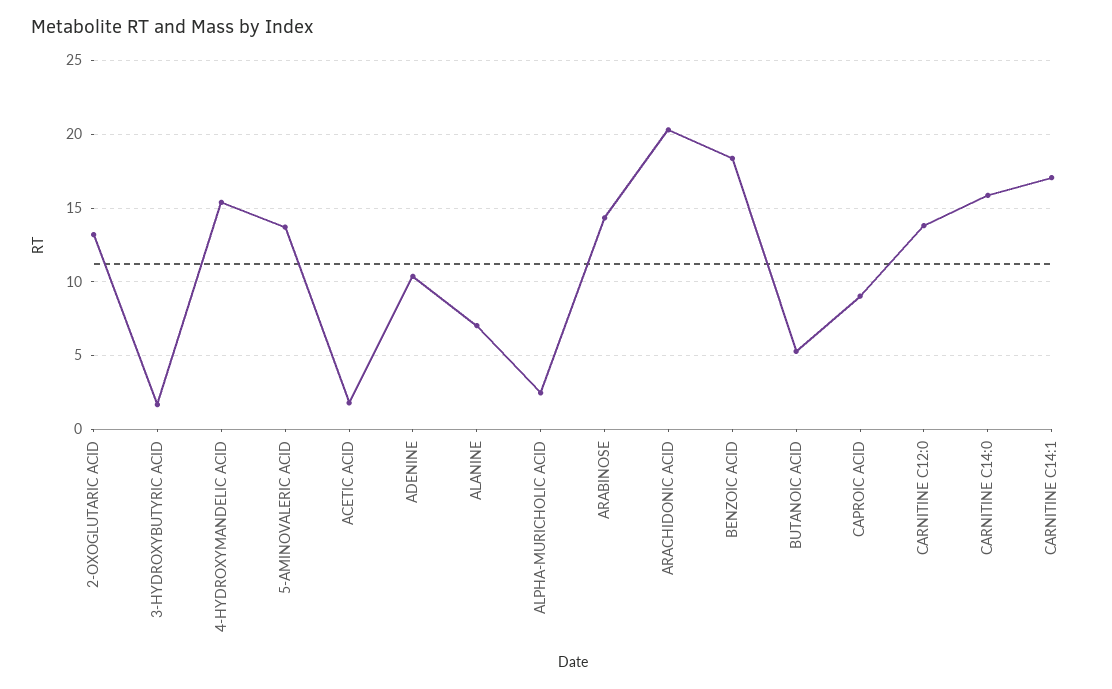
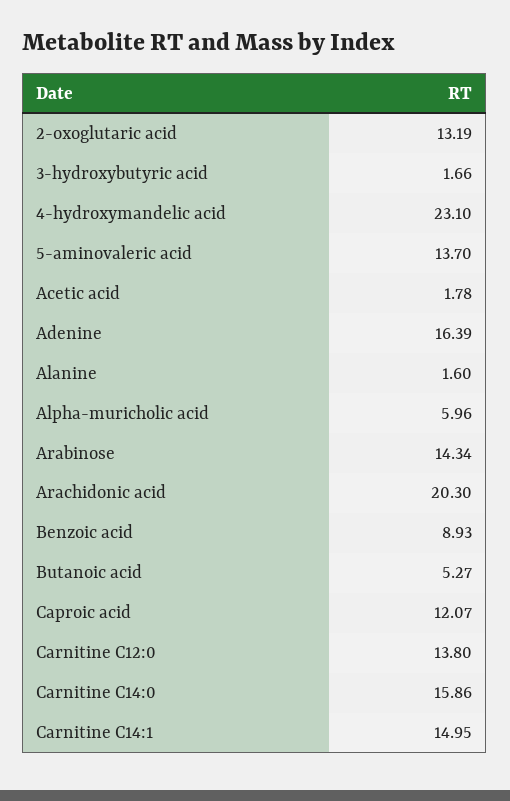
4-HYDROXYMANDELIC ACID: 15.5 -> 23.1
ADENINE: 10.5 -> 16.39
ALANINE: 7 -> 1.6
ALPHA-MURICHOLIC ACID: 2.5 -> 5.96
BENZOIC ACID: 18.5 -> 8.93
CAPROIC ACID: 9 -> 12.07
CARNITINE C14:1: 17 -> 14.95

